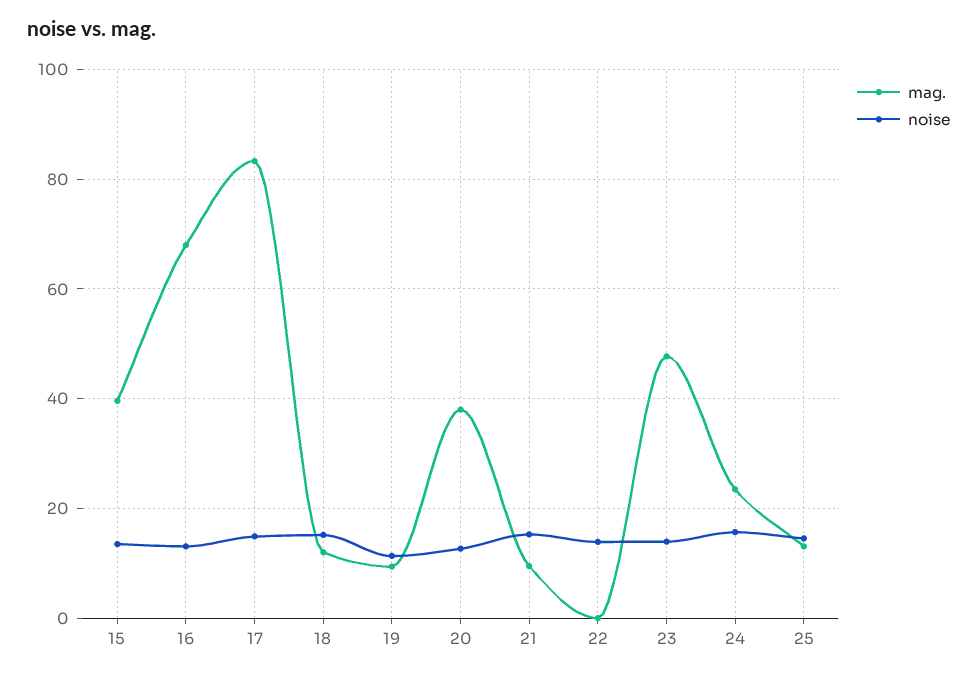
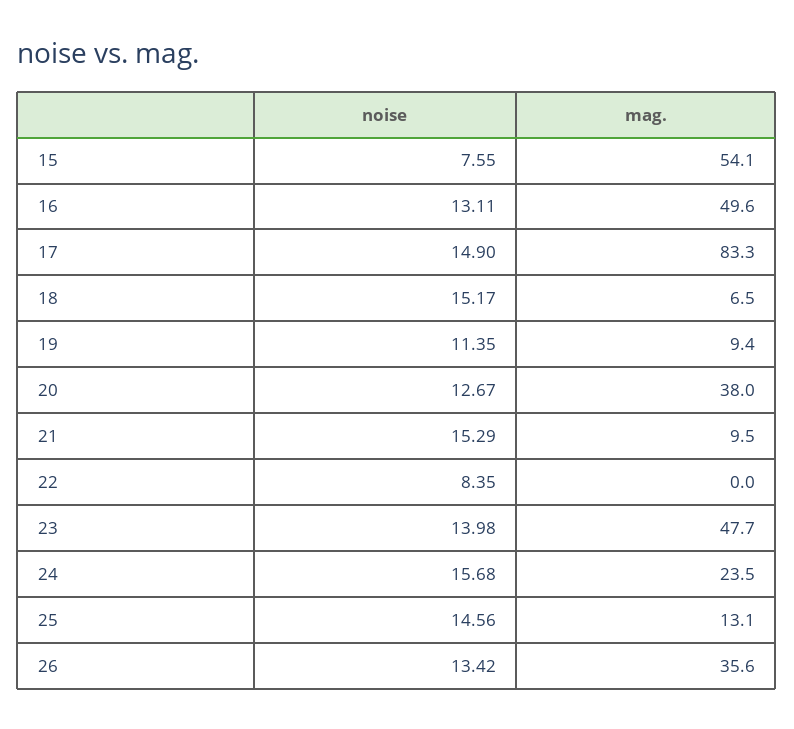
mag., 15: 40 -> 54.1
noise, 15: 14 -> 7.55
mag., 16: 68 -> 49.6
mag., 18: 12 -> 6.5
noise, 22: 14 -> 8.35
noise, 26: none -> 13.42
mag., 26: none -> 35.6

